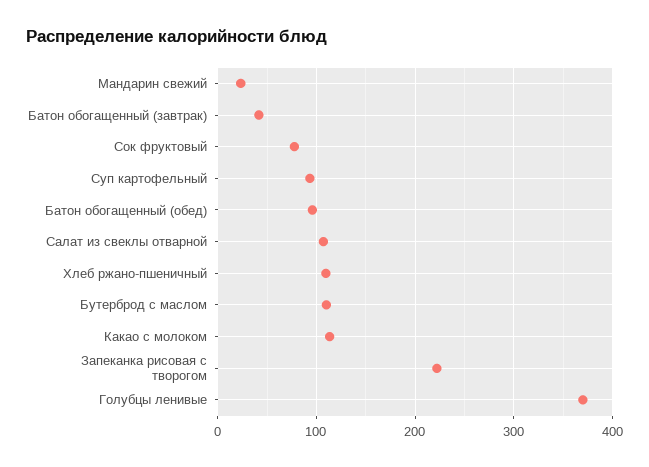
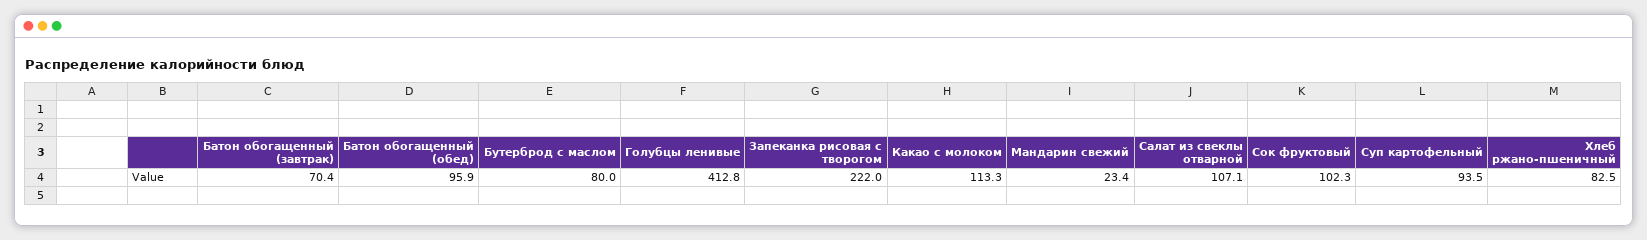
Батон обогащенный (завтрак): 40 -> 70.4
Сок фруктовый: 80 -> 102.3
Хлеб ржано-пшеничный: 110 -> 82.5
Бутерброд с маслом: 110 -> 80
Голубцы ленивые: 370 -> 412.8

